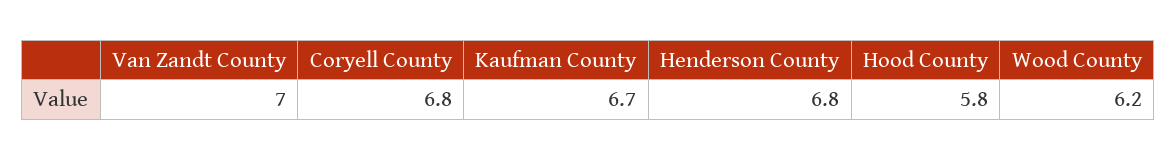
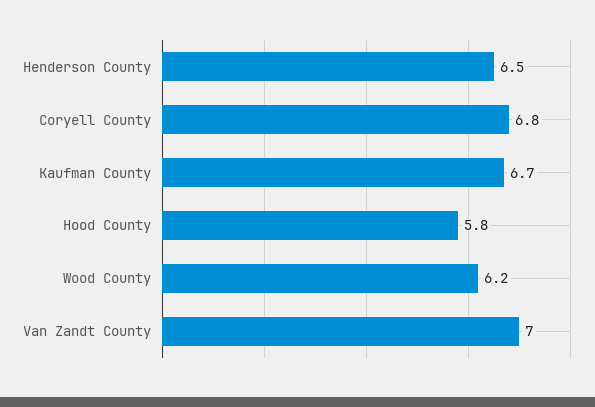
Henderson County: 6.8 -> 6.5

